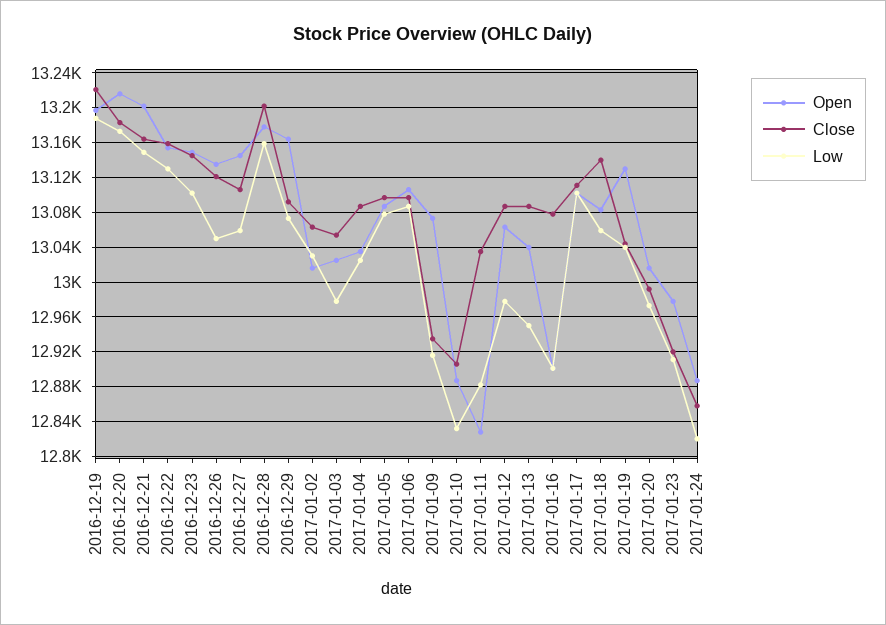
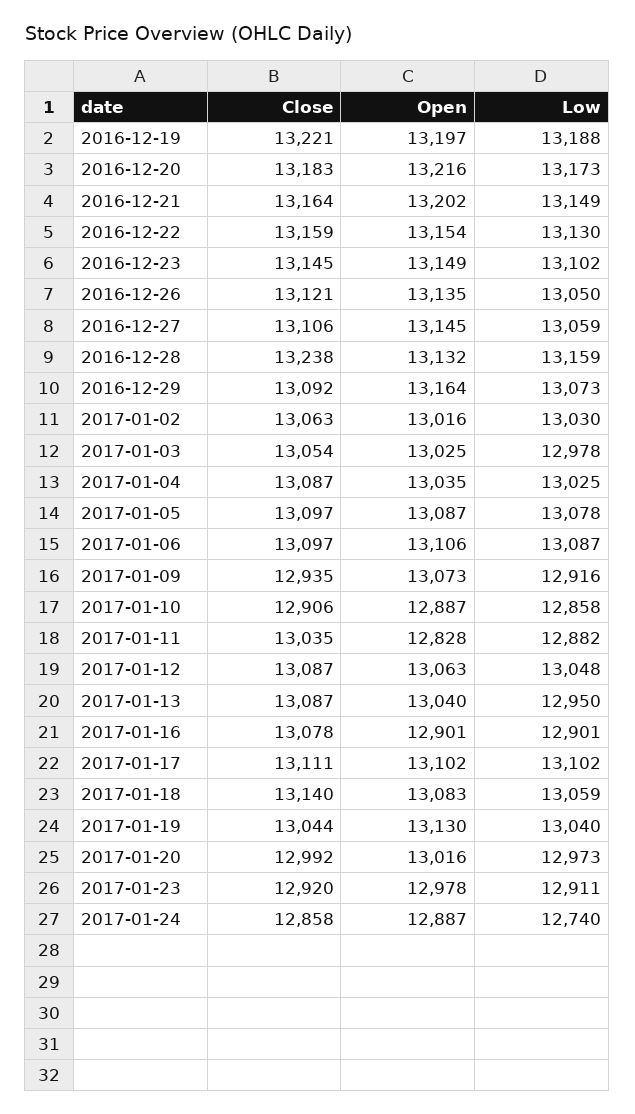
Open, 2016-12-28: 13180 -> 13132
Close, 2016-12-28: 13200 -> 13238
Low, 2017-01-10: 12830 -> 12858
Low, 2017-01-12: 12980 -> 13048
Low, 2017-01-24: 12820 -> 12740

